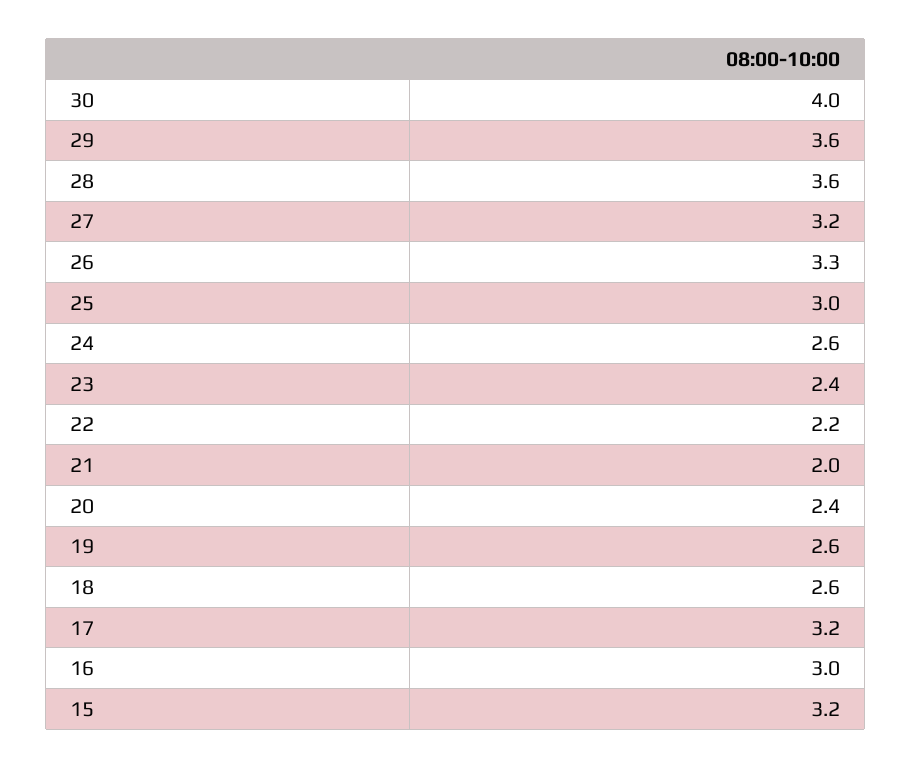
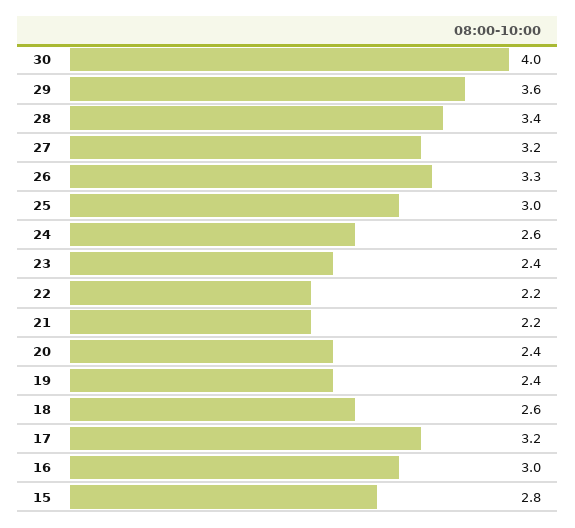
28: 3.6 -> 3.4
21: 2 -> 2.2
19: 2.6 -> 2.4
15: 3.2 -> 2.8

